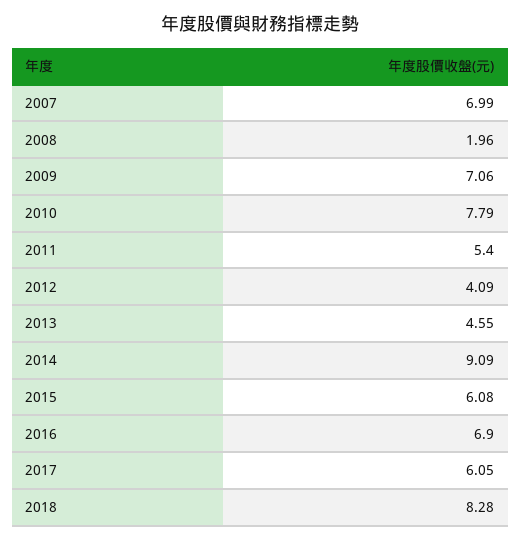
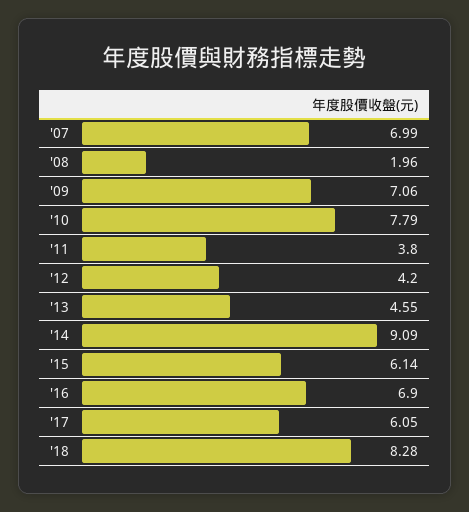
2011: 5.4 -> 3.8
2012: 4.09 -> 4.2
2015: 6.08 -> 6.14

